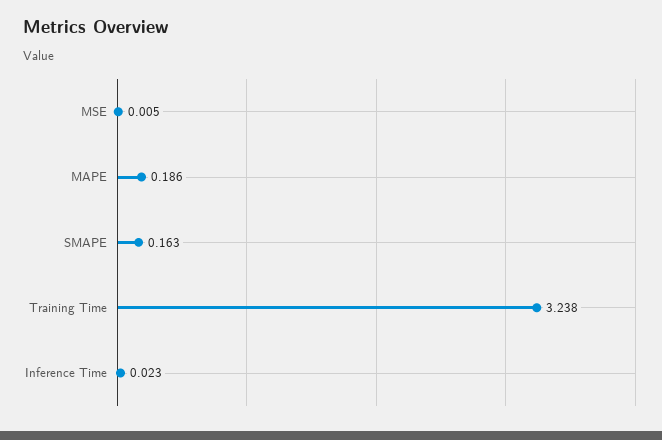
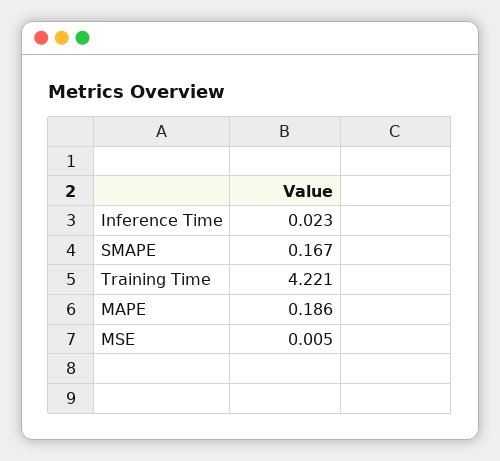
SMAPE: 0.163 -> 0.167
Training Time: 3.238 -> 4.221

